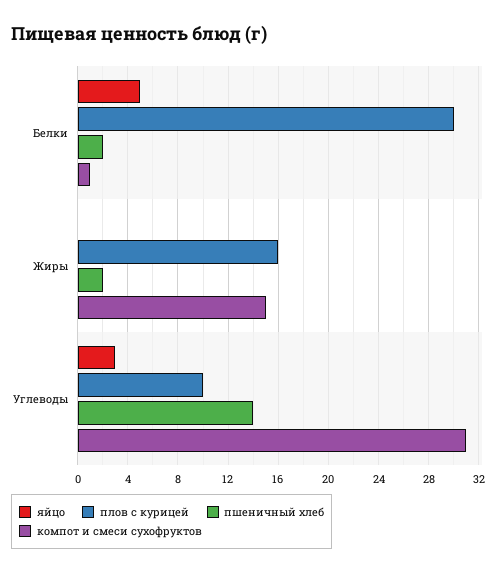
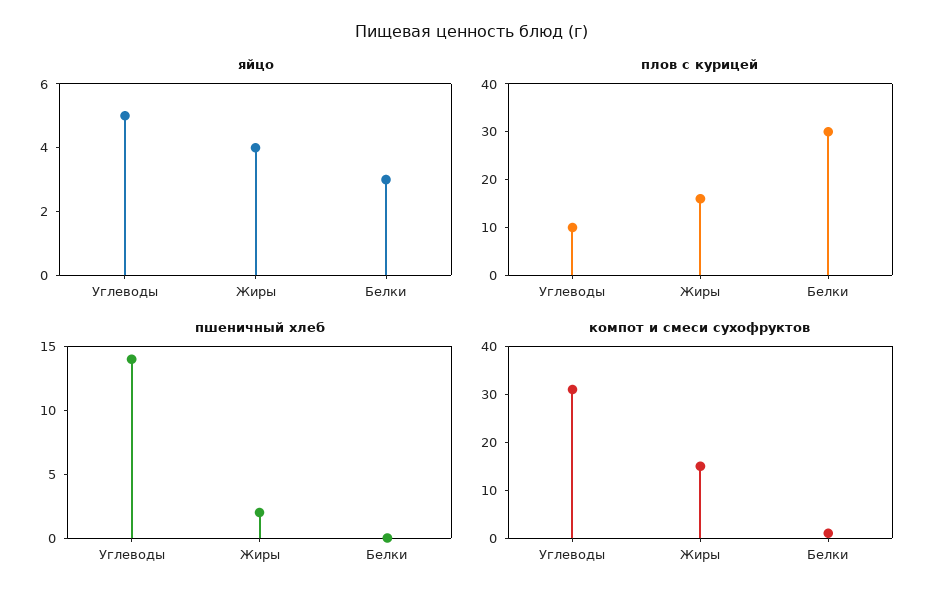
яйцо, Белки: 5 -> 3
пшеничный хлеб, Белки: 2 -> 0
яйцо, Жиры: 0 -> 4
яйцо, Углеводы: 3 -> 5

